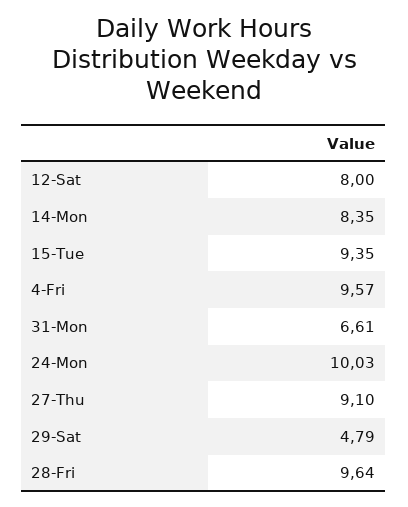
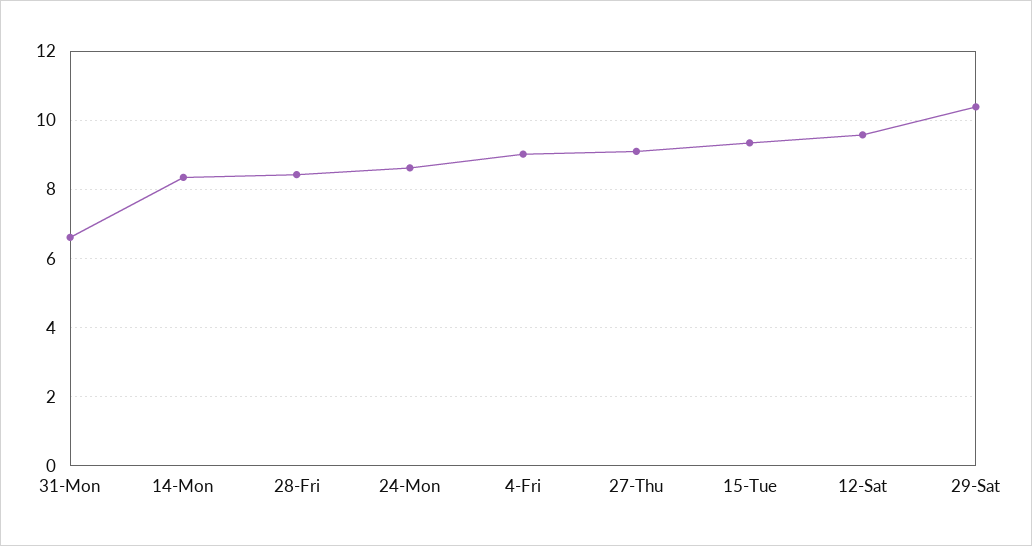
12-Sat: 8 -> 9.6
4-Fri: 9.57 -> 9
24-Mon: 10.03 -> 8.6
29-Sat: 4.79 -> 10.4
28-Fri: 9.64 -> 8.4

